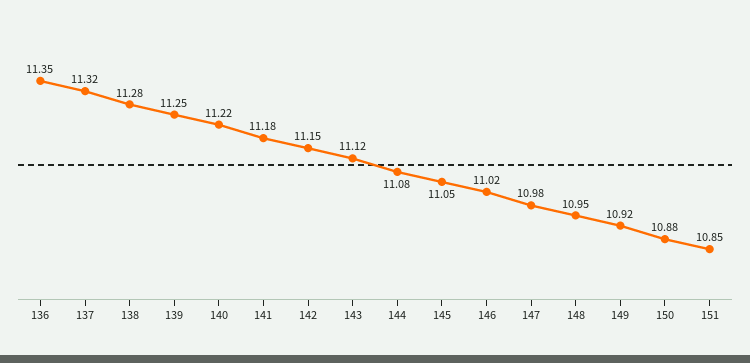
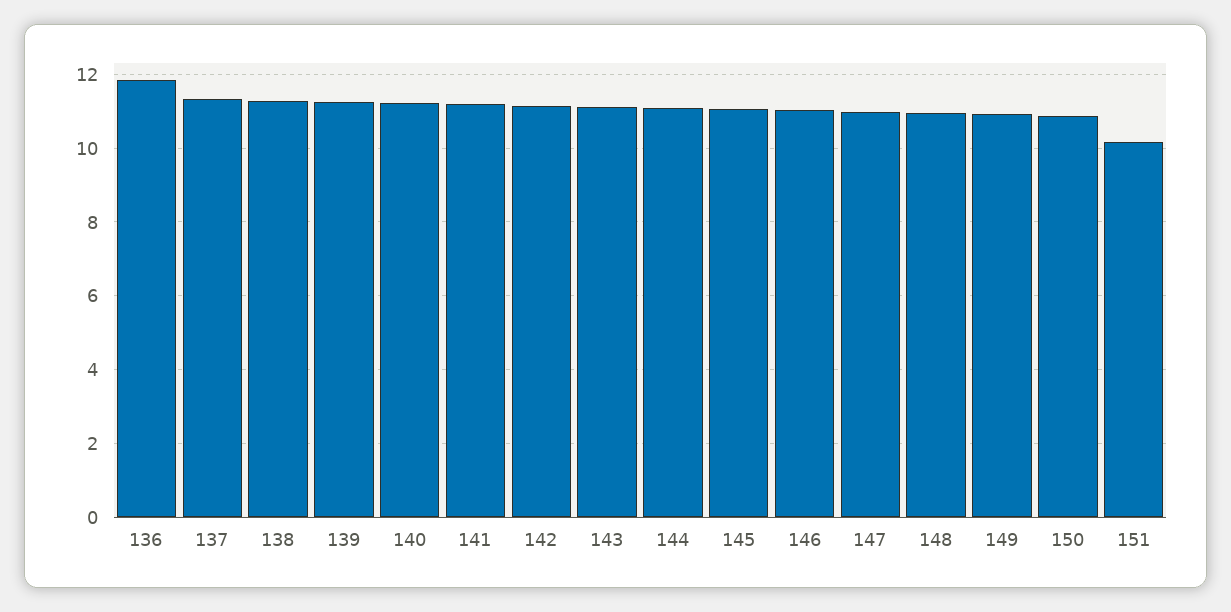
136: 11.35 -> 11.8
151: 10.85 -> 10.2

